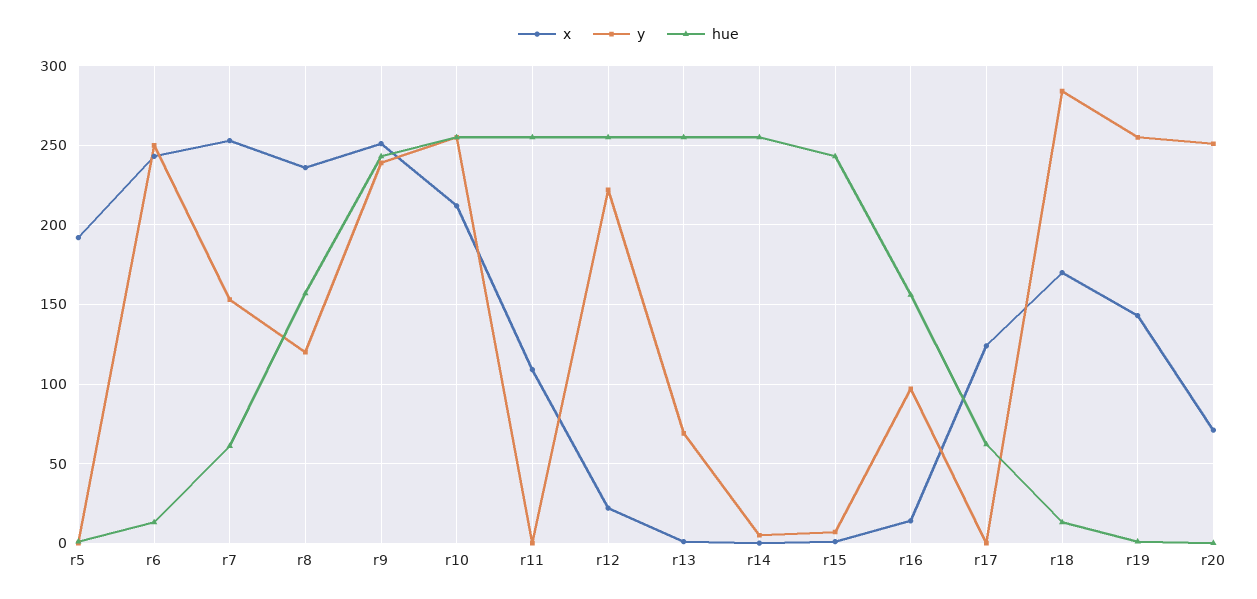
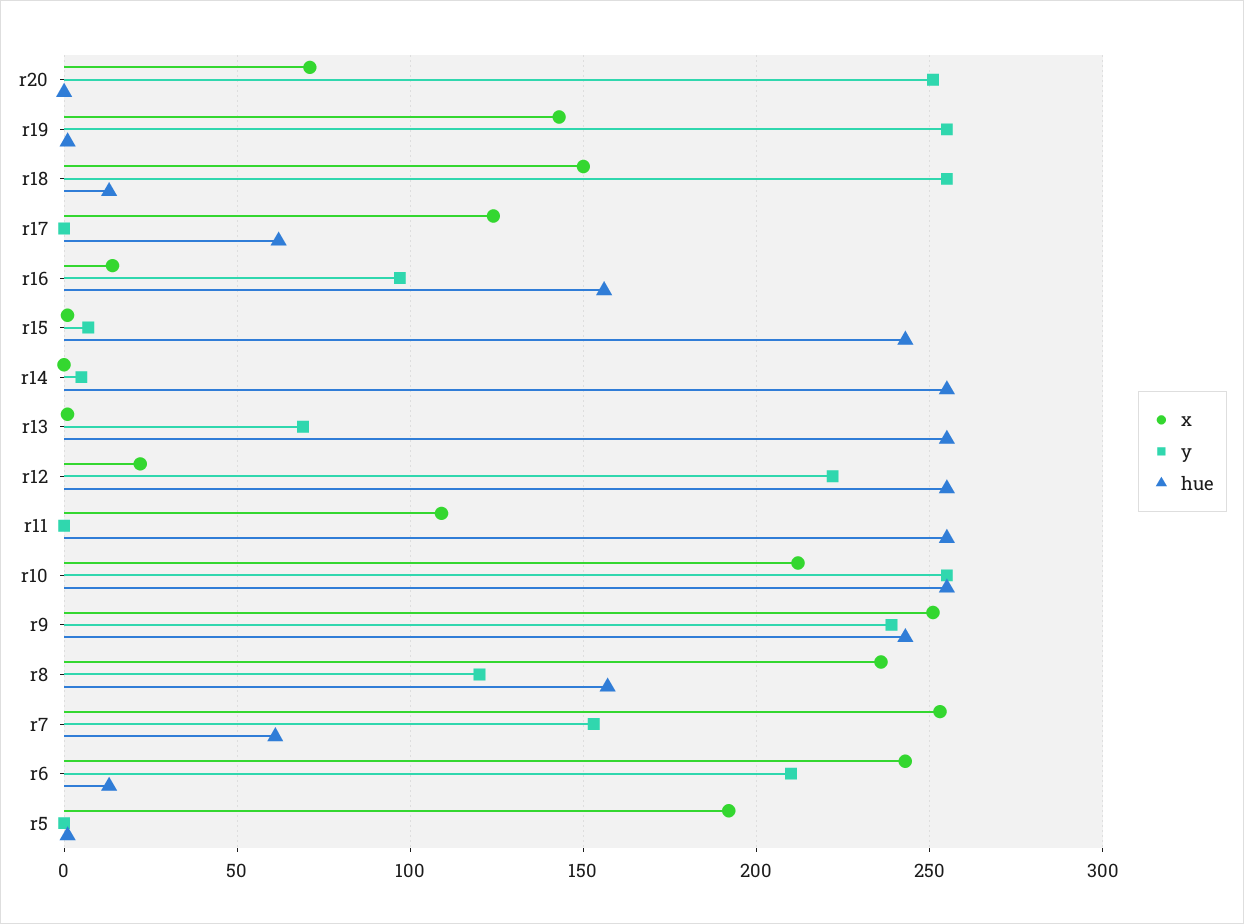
y, r6: 250 -> 210
x, r18: 170 -> 150
y, r18: 285 -> 255

